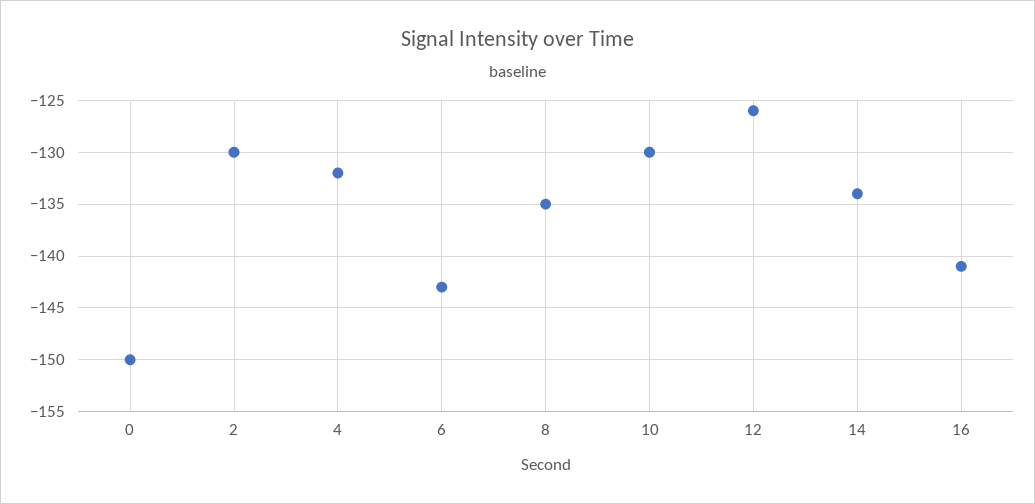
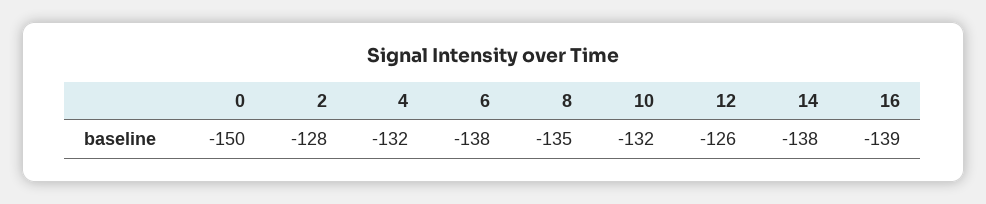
2: -130 -> -128
6: -143 -> -138
10: -130 -> -132
14: -134 -> -138
16: -141 -> -139

